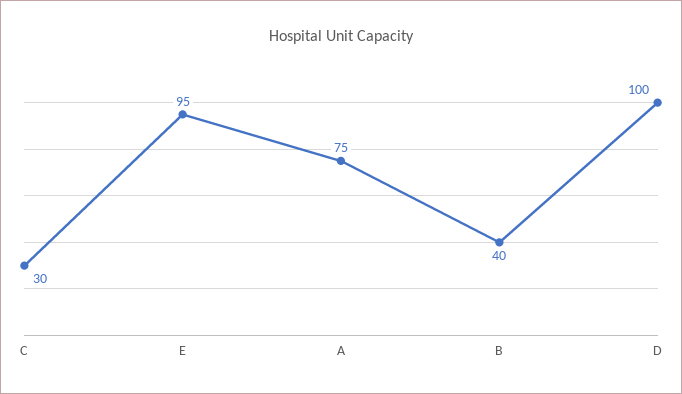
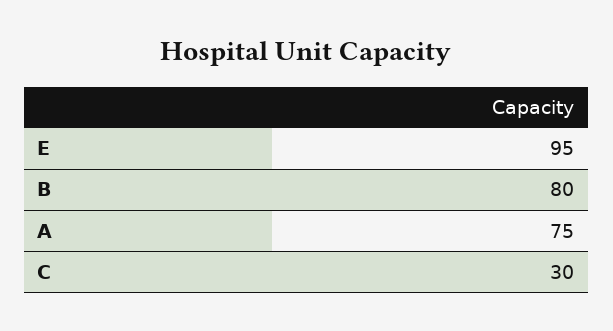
B: 40 -> 80
D: 100 -> none

